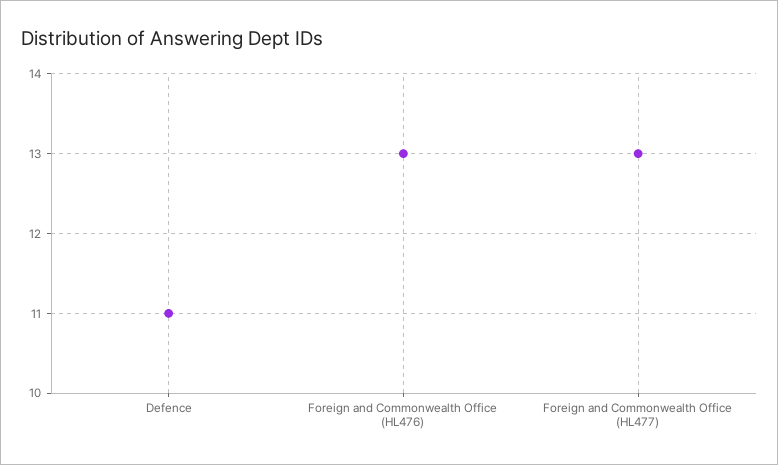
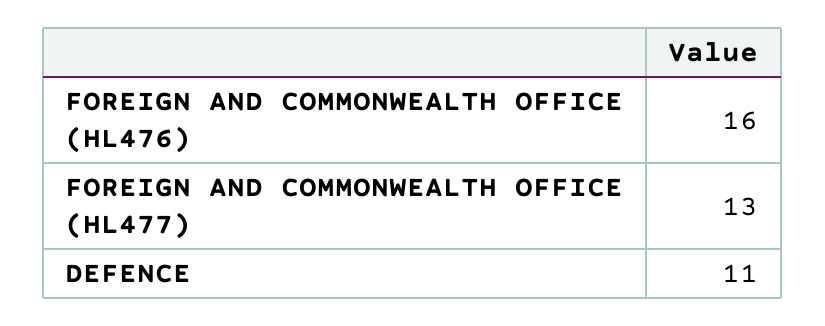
Foreign and Commonwealth Office (HL476): 13 -> 16

